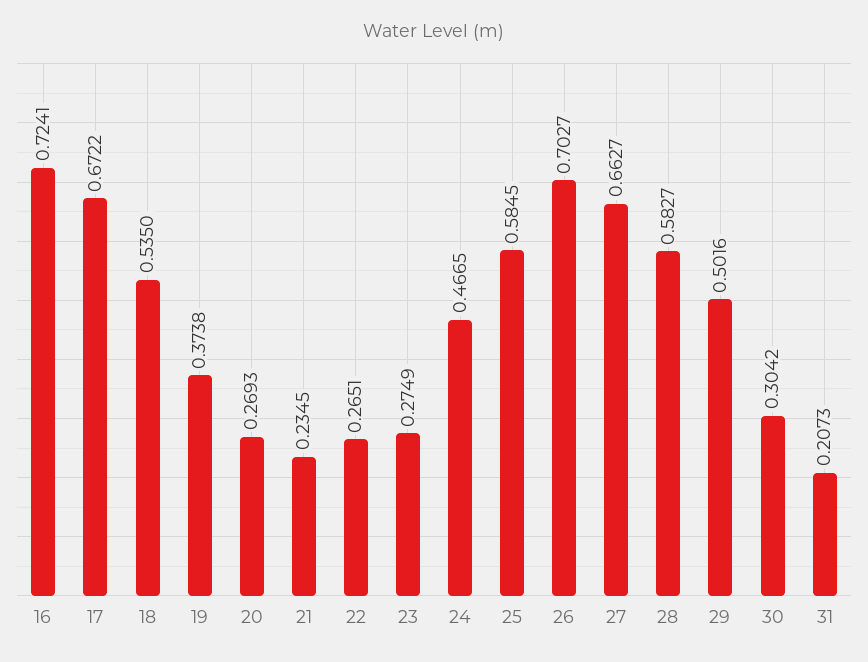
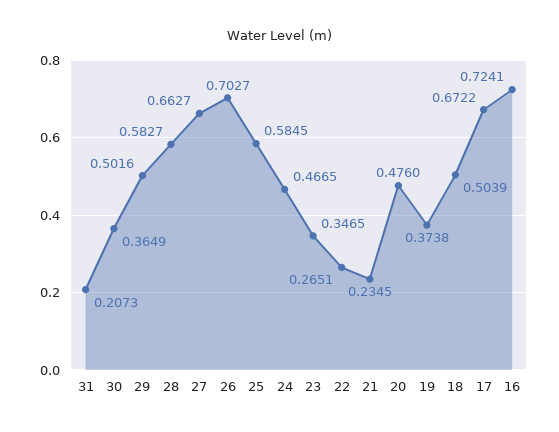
18: 0.535 -> 0.5039
20: 0.2693 -> 0.476
23: 0.2749 -> 0.3465
30: 0.3042 -> 0.3649

